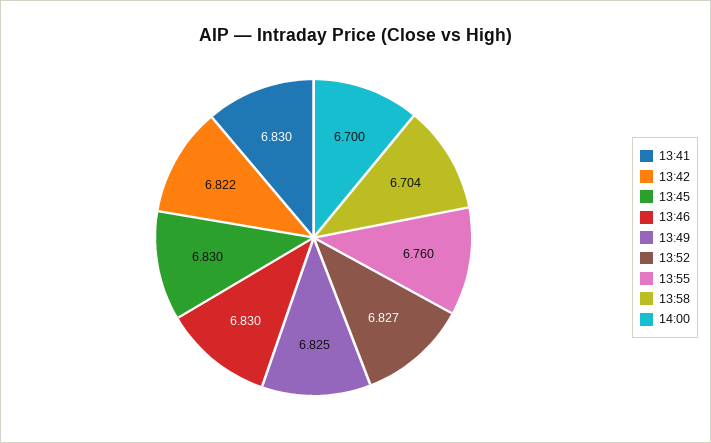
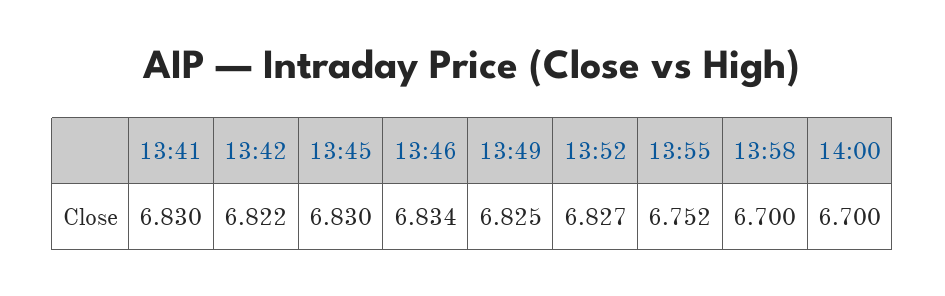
13:46: 6.83 -> 6.834
13:55: 6.76 -> 6.752
13:58: 6.704 -> 6.7

